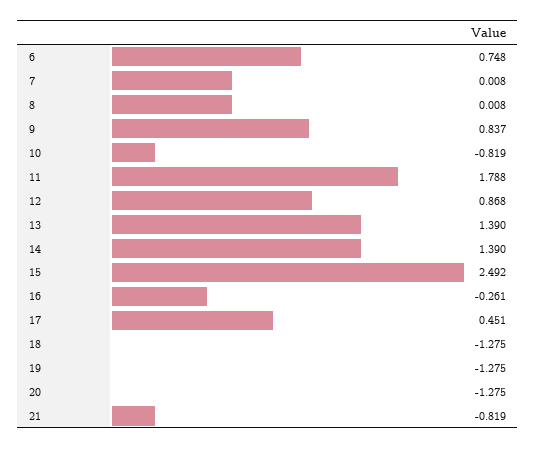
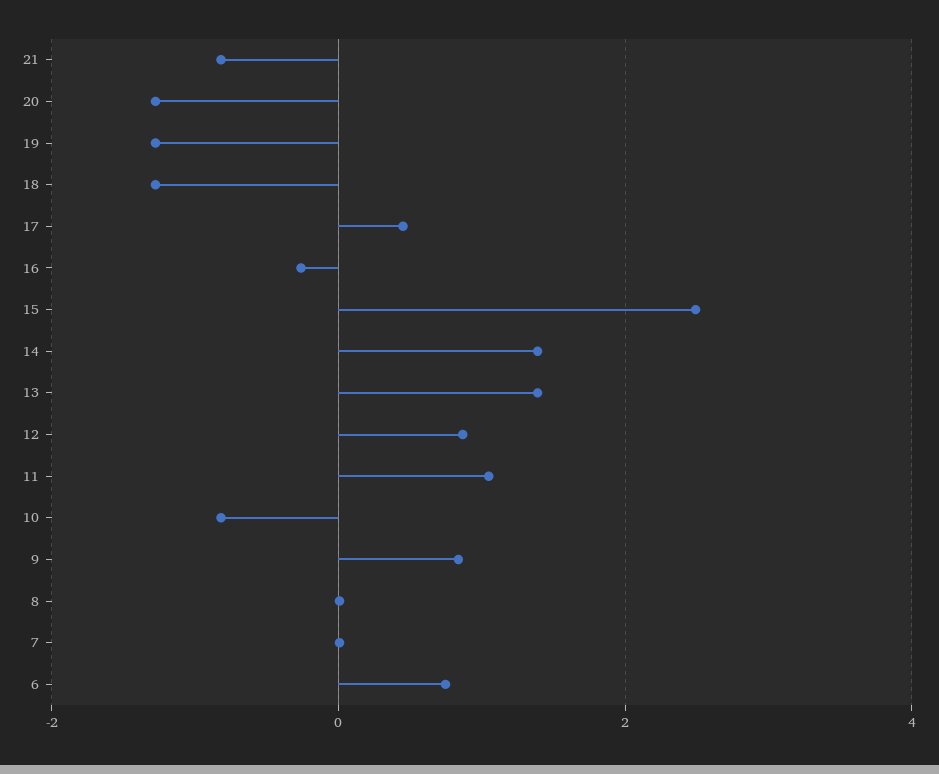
11: 1.788 -> 1

